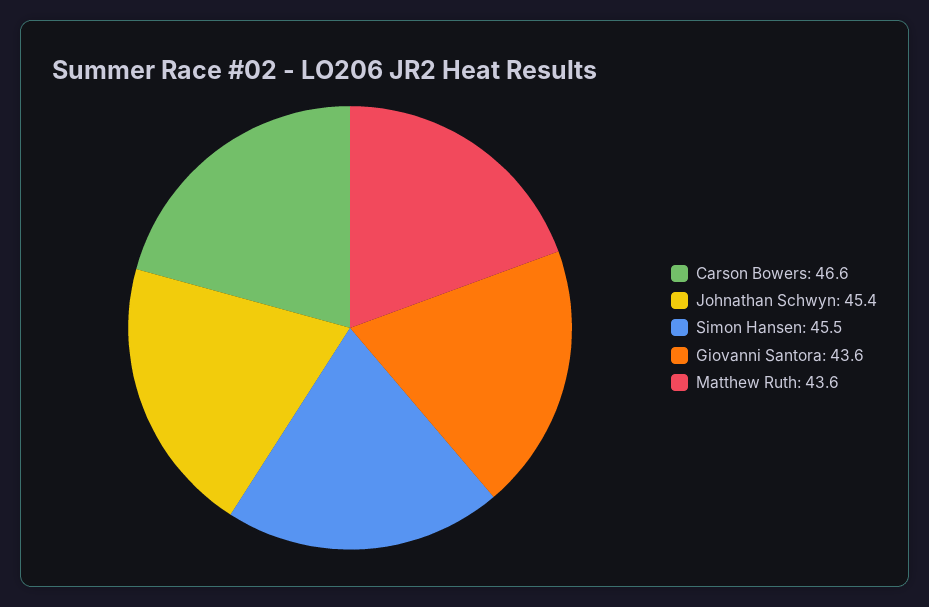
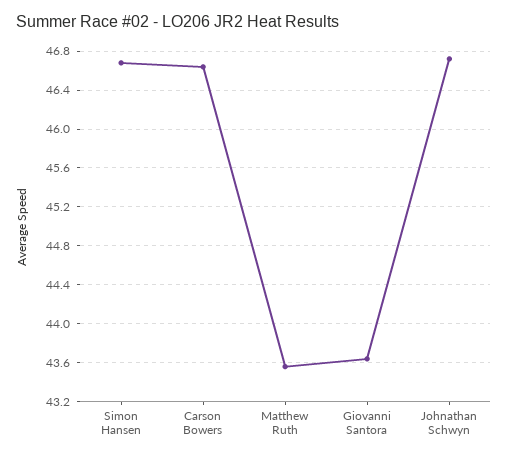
Johnathan Schwyn: 45.4 -> 46.7
Simon Hansen: 45.5 -> 46.7

